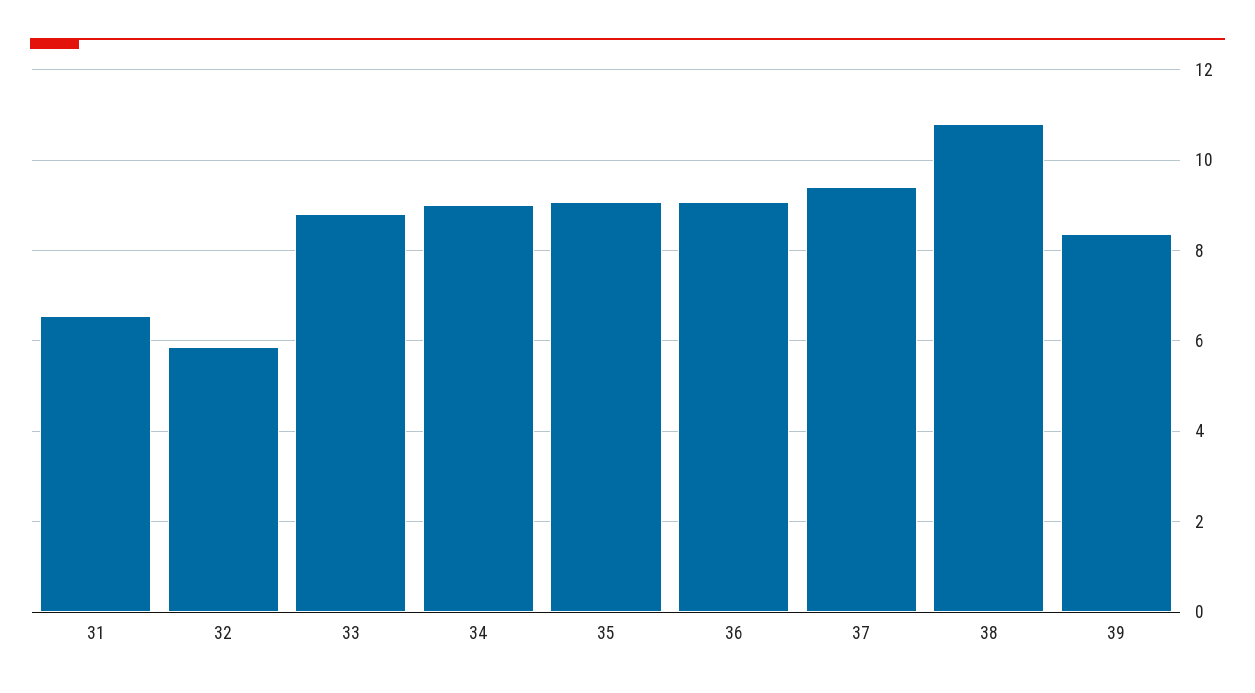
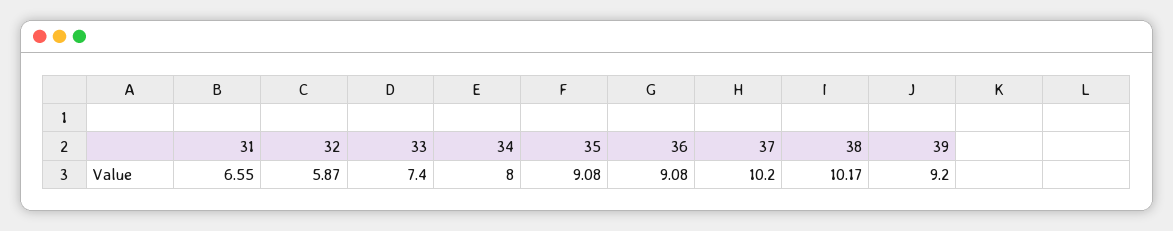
33: 8.8 -> 7.4
34: 9 -> 8
37: 9.4 -> 10.2
38: 10.8 -> 10.17
39: 8.4 -> 9.2

